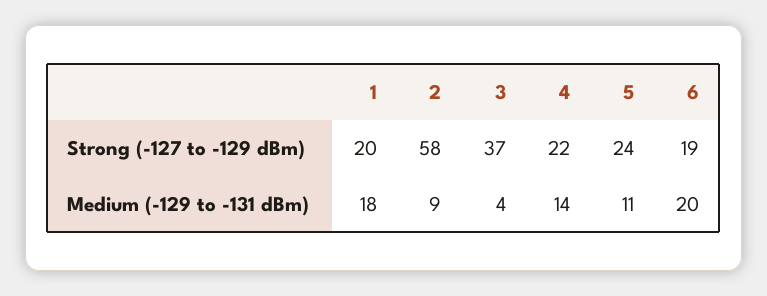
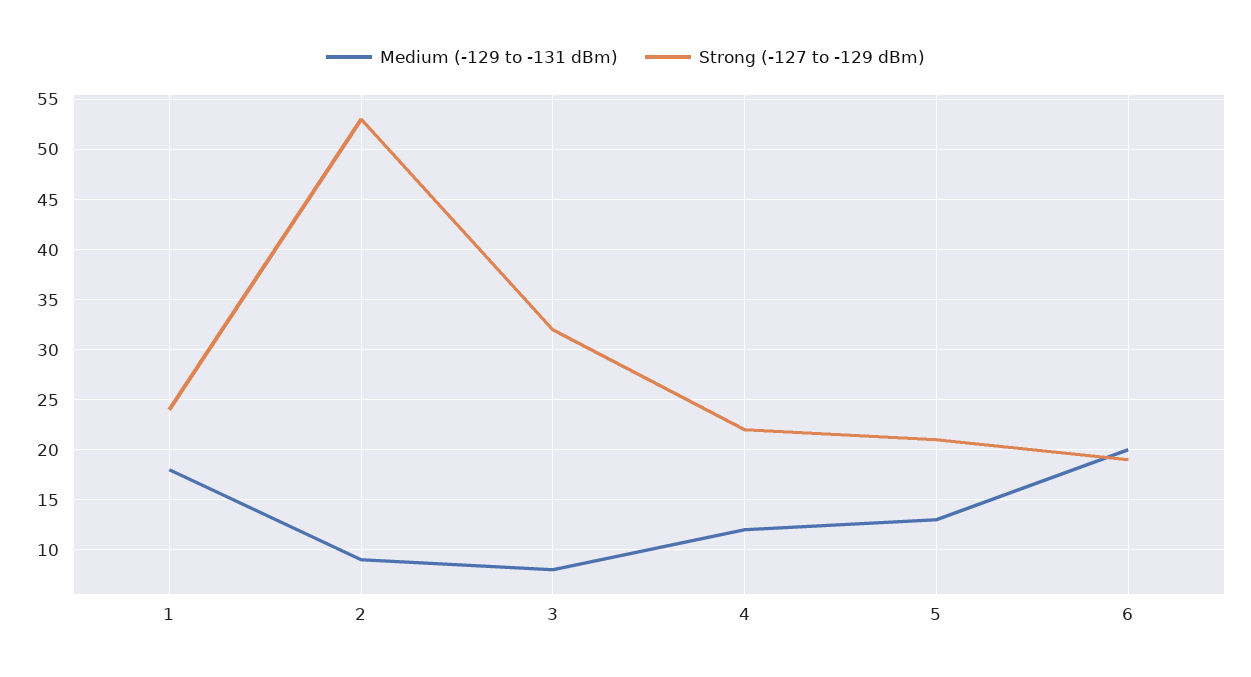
Strong (-127 to -129 dBm), 1: 20 -> 24
Strong (-127 to -129 dBm), 2: 58 -> 53
Strong (-127 to -129 dBm), 3: 37 -> 32
Strong (-127 to -129 dBm), 5: 24 -> 21
Medium (-129 to -131 dBm), 3: 4 -> 8
Medium (-129 to -131 dBm), 4: 14 -> 12
Medium (-129 to -131 dBm), 5: 11 -> 13

